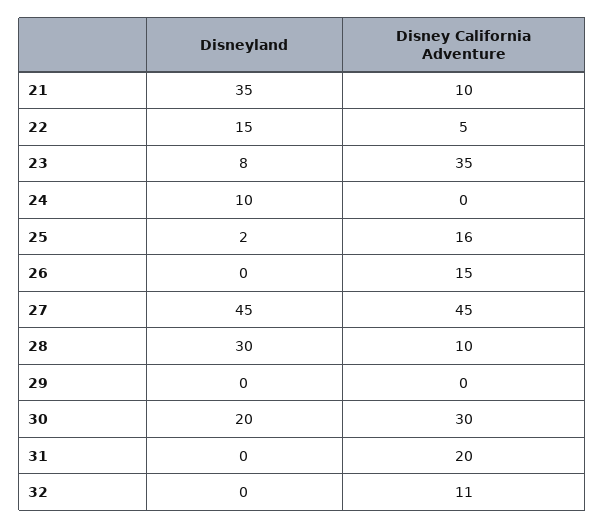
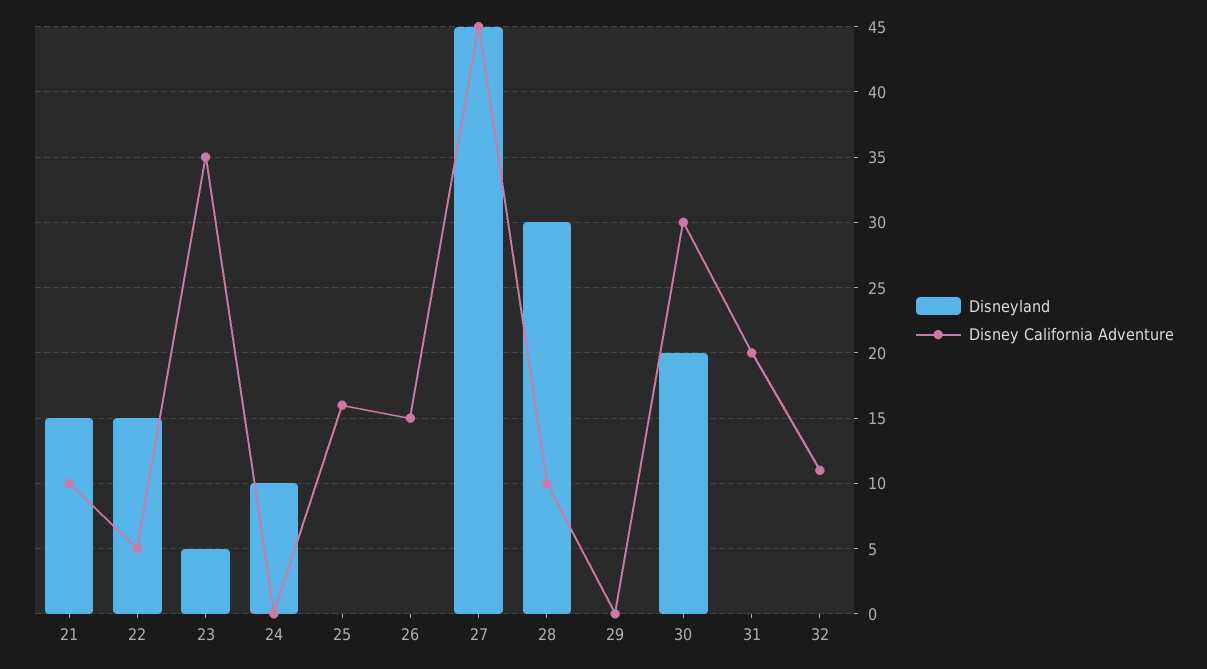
Disneyland, 21: 35 -> 15
Disneyland, 23: 8 -> 5
Disneyland, 25: 2 -> 0

